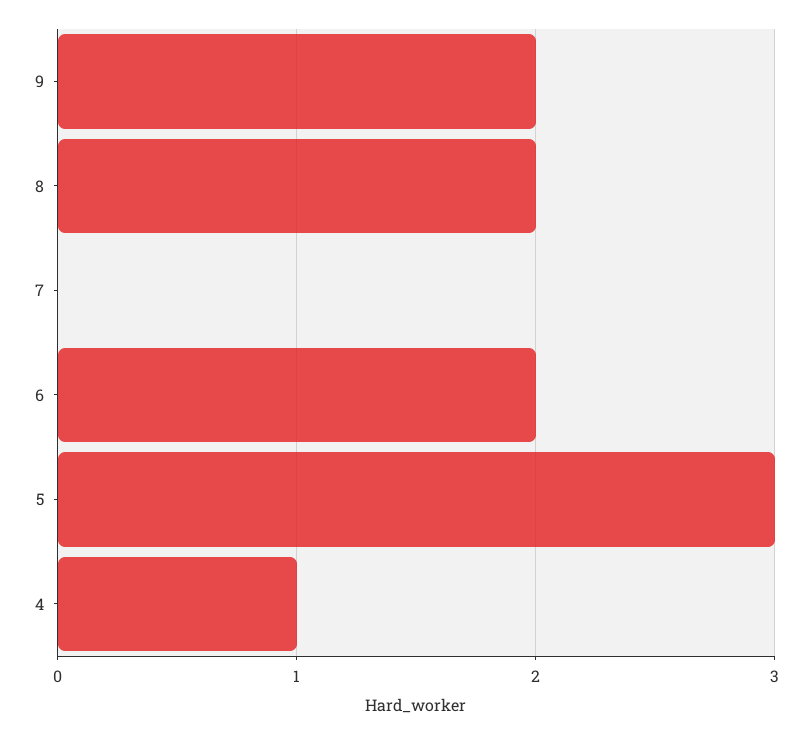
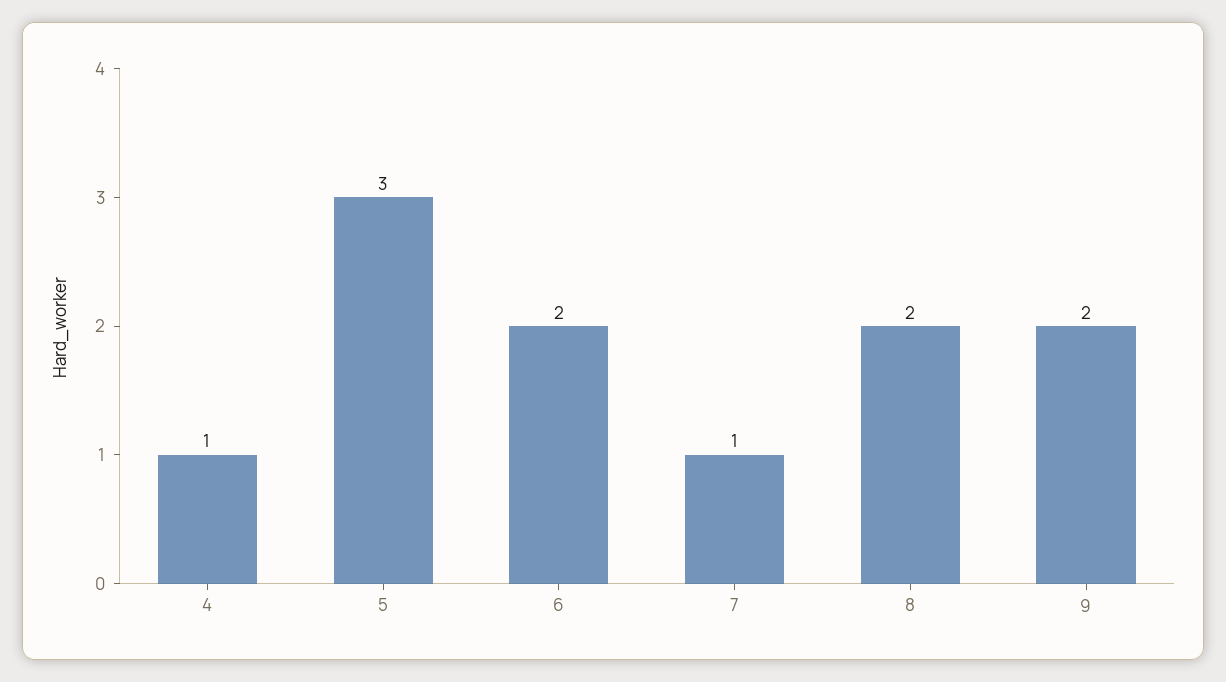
7: 0 -> 1

